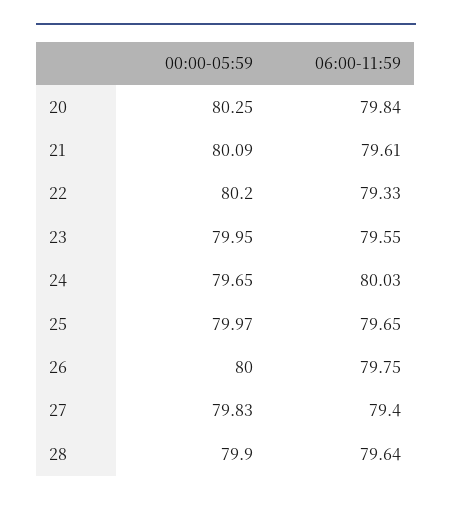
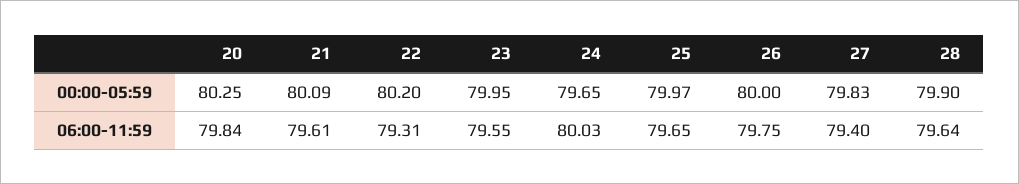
06:00-11:59, 22: 79.33 -> 79.31

